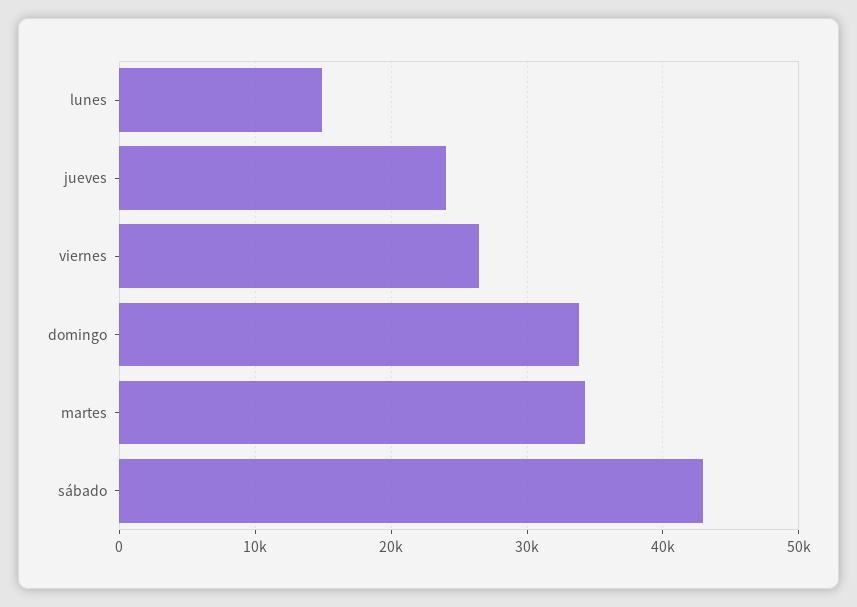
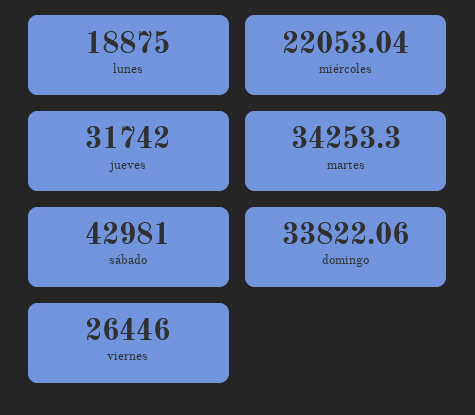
lunes: 15000 -> 18875
jueves: 24000 -> 31742
miércoles: none -> 22053.04

